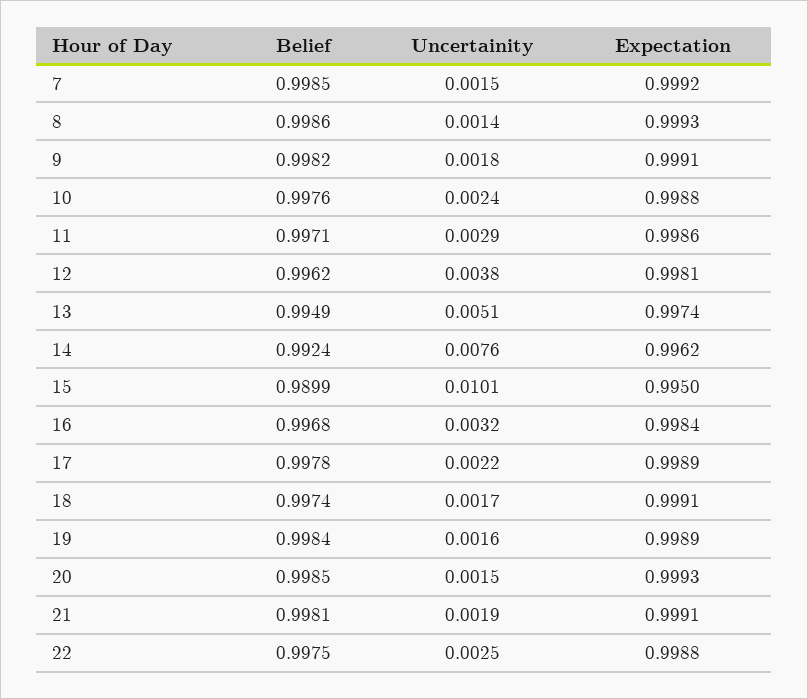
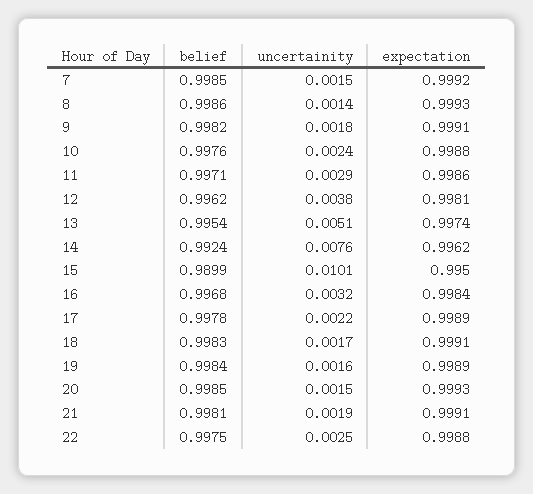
Belief, 13: 0.9949 -> 0.9954
Belief, 18: 0.9974 -> 0.9983

